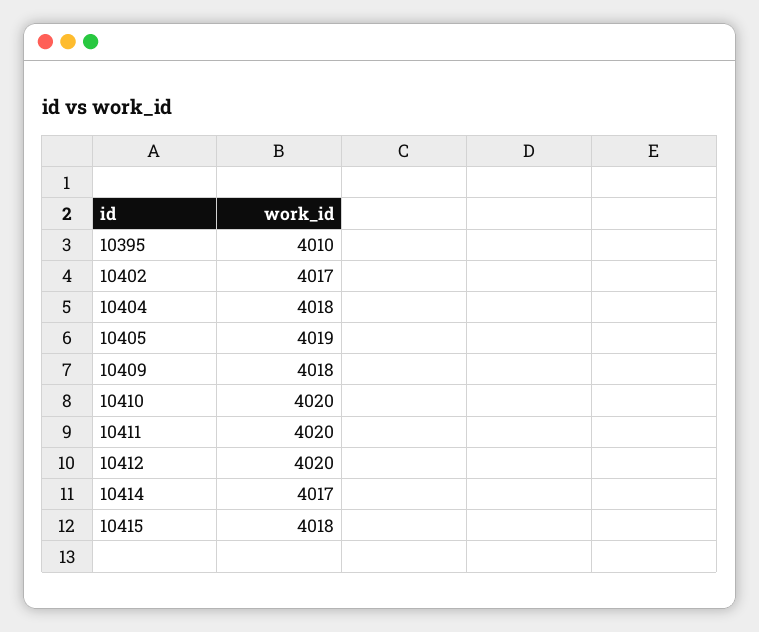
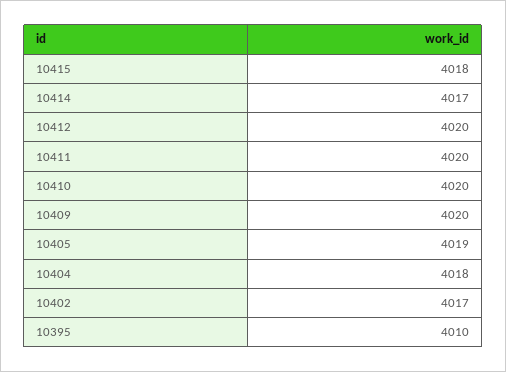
10409: 4018 -> 4020

